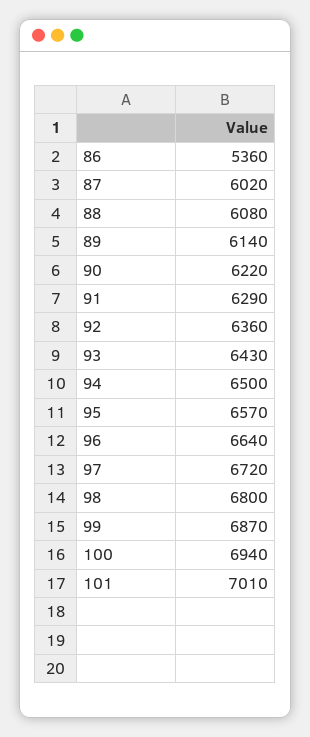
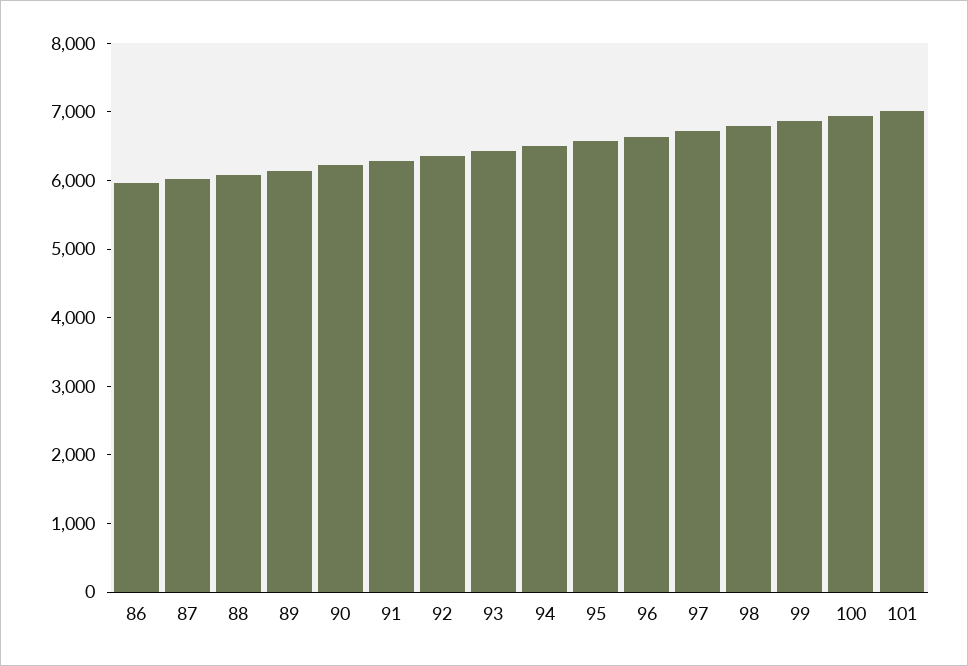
86: 5360 -> 6000

